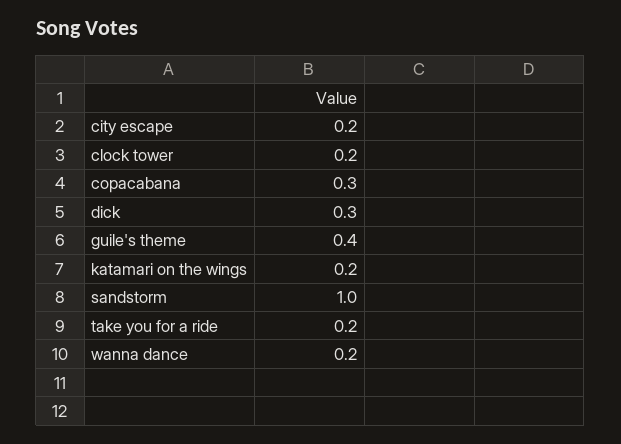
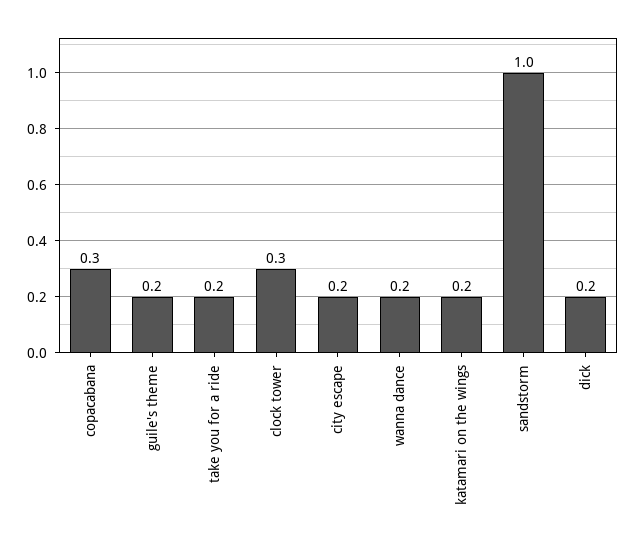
clock tower: 0.2 -> 0.3
dick: 0.3 -> 0.2
guile's theme: 0.4 -> 0.2

